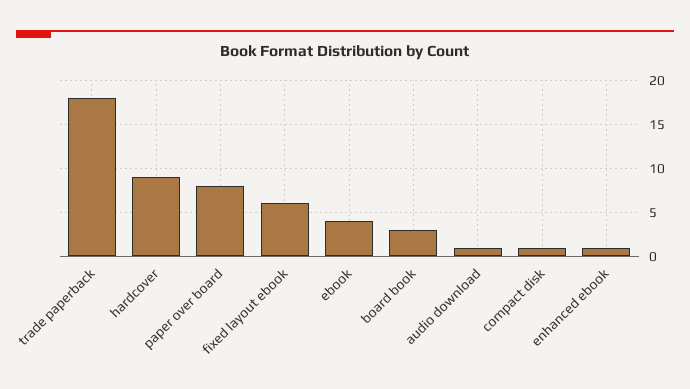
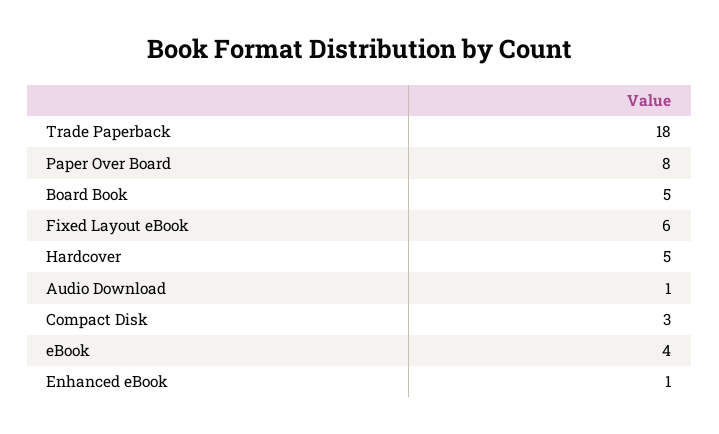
hardcover: 9 -> 5
board book: 3 -> 5
compact disk: 1 -> 3

